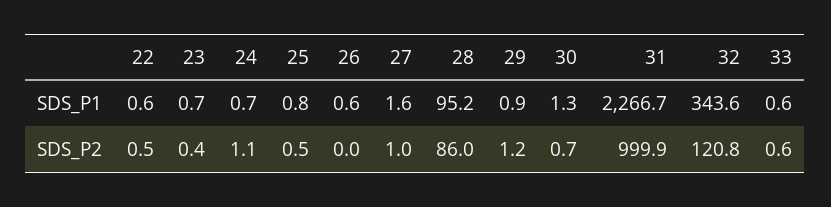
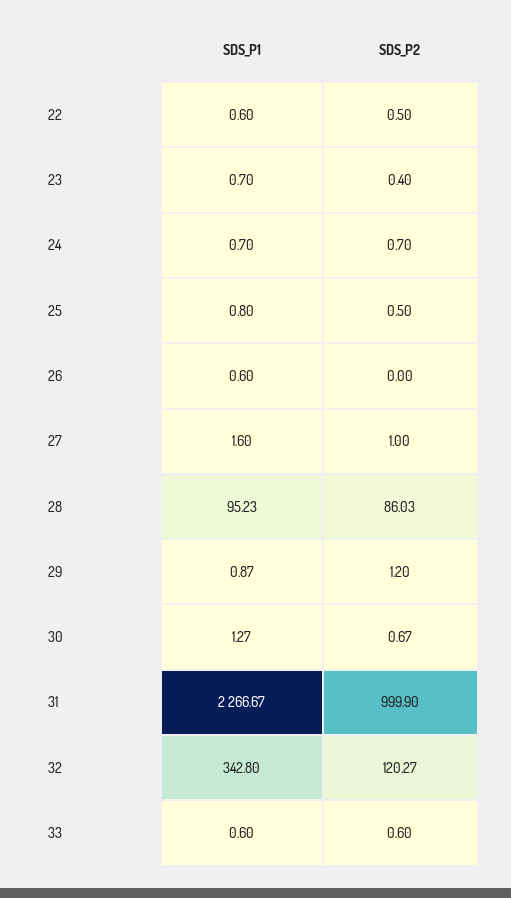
32, SDS_P1: 343.6 -> 342.8
24, SDS_P2: 1.1 -> 0.7
32, SDS_P2: 120.8 -> 120.27

